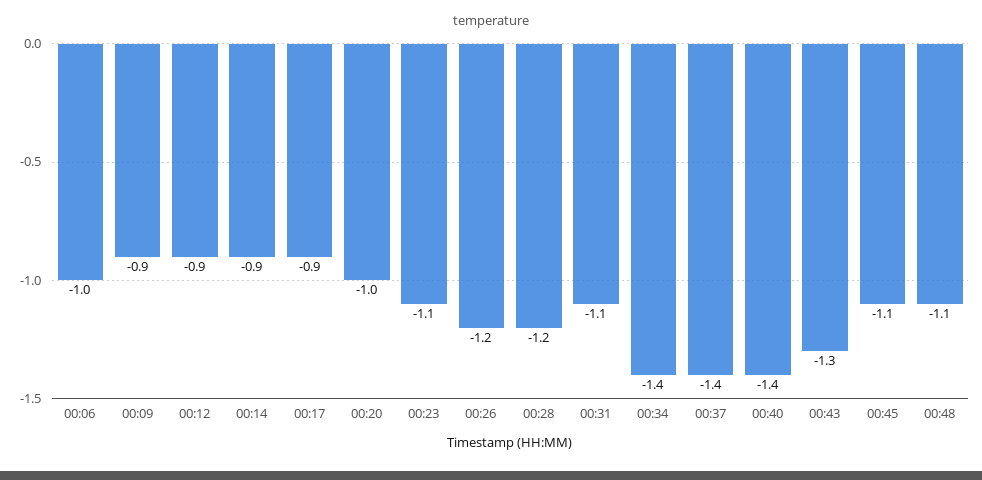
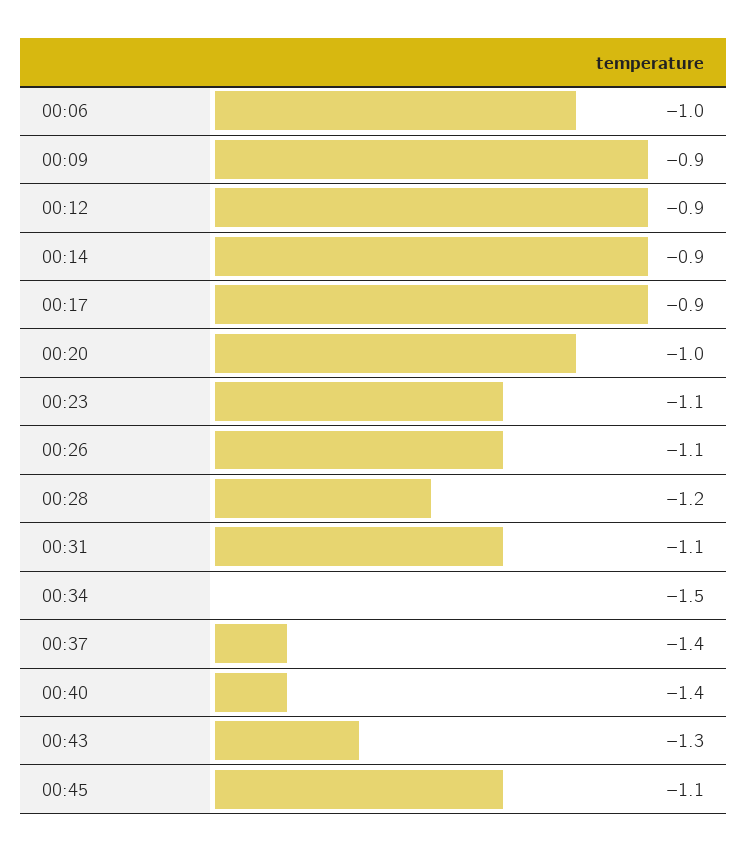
00:26: -1.2 -> -1.1
00:34: -1.4 -> -1.5
00:48: -1.1 -> none

